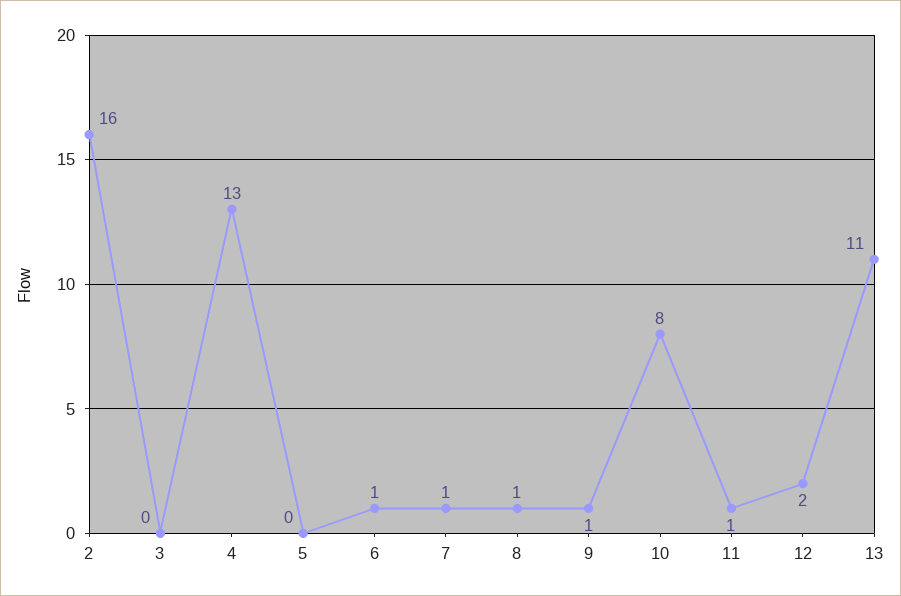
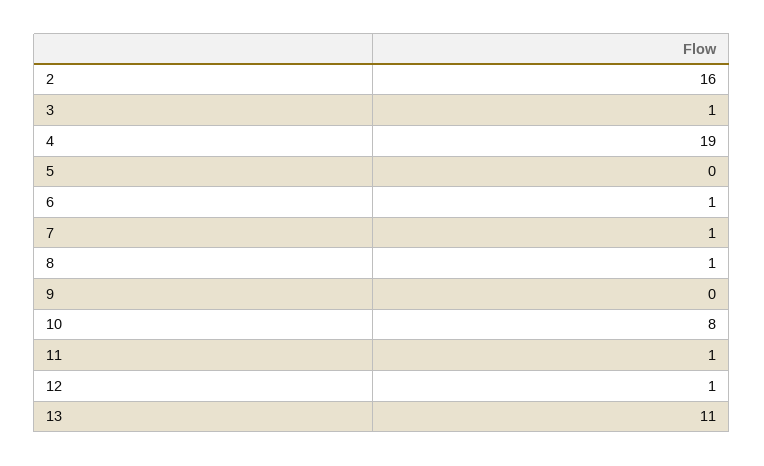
3: 0 -> 1
4: 13 -> 19
9: 1 -> 0
12: 2 -> 1

